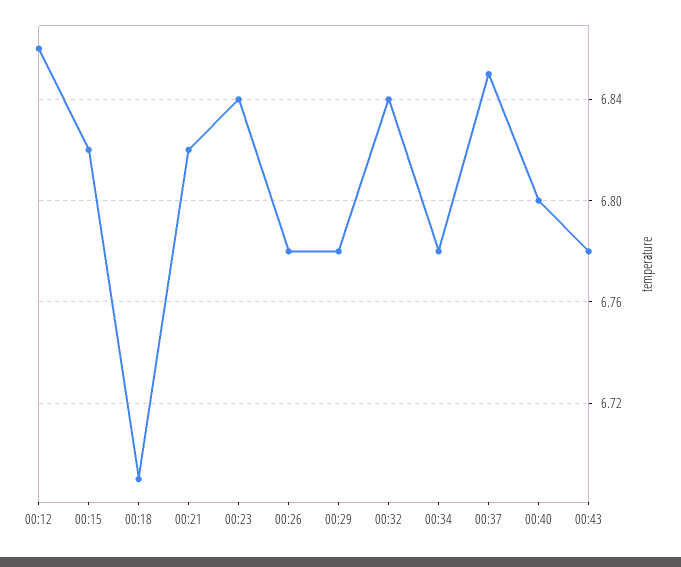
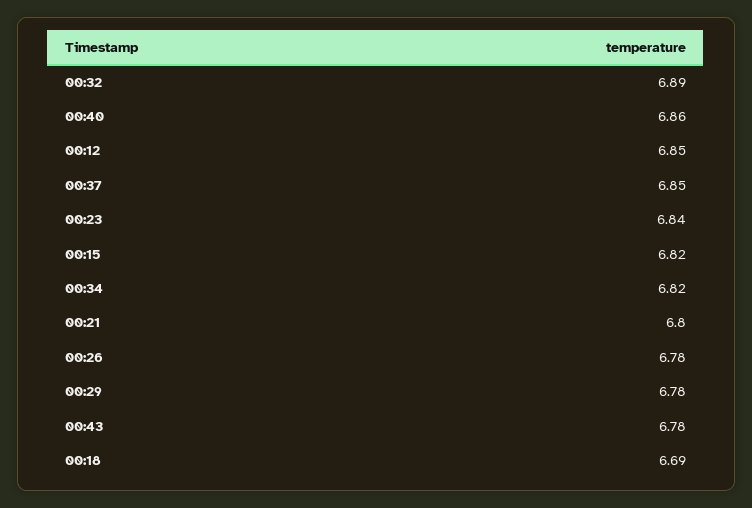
00:12: 6.86 -> 6.85
00:21: 6.82 -> 6.8
00:32: 6.84 -> 6.89
00:34: 6.78 -> 6.82
00:40: 6.8 -> 6.86

